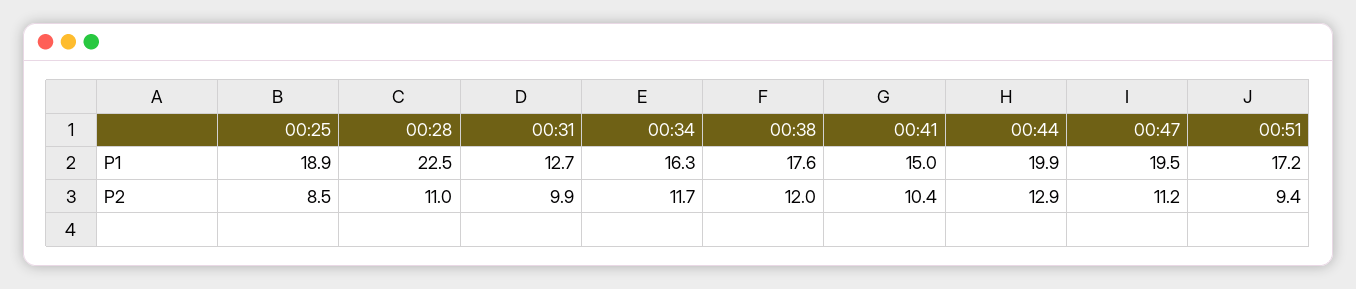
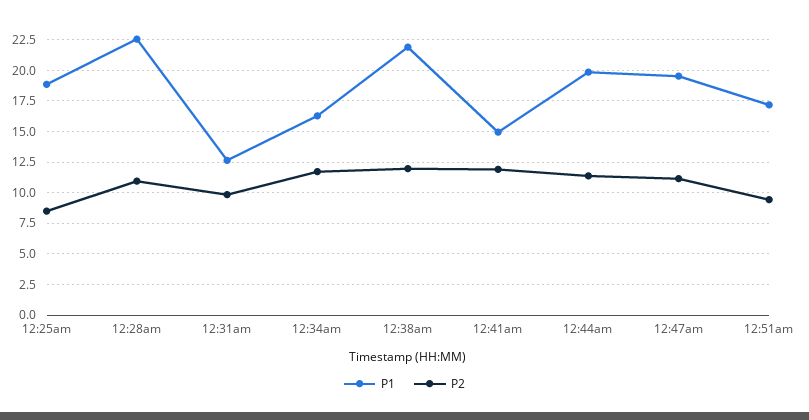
P1, 00:38: 17.6 -> 22
P2, 00:41: 10.4 -> 12
P2, 00:44: 12.9 -> 11.5

